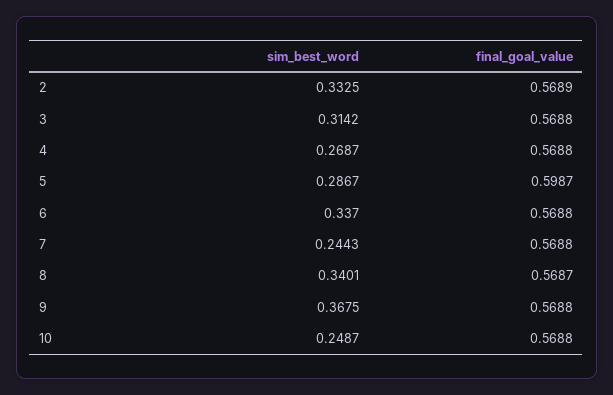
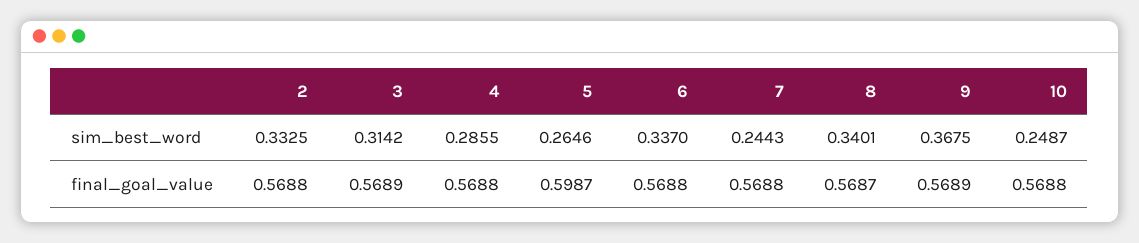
final_goal_value, 2: 0.5689 -> 0.5688
final_goal_value, 3: 0.5688 -> 0.5689
sim_best_word, 4: 0.2687 -> 0.2855
sim_best_word, 5: 0.2867 -> 0.2646
final_goal_value, 9: 0.5688 -> 0.5689

